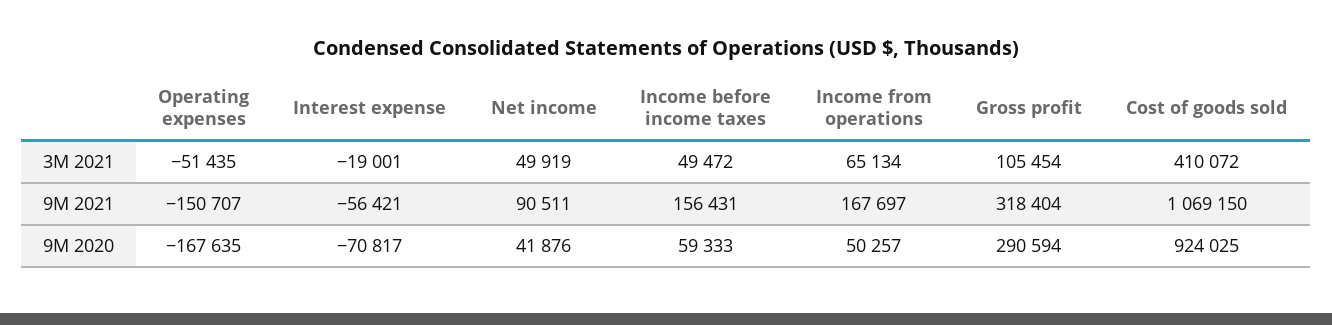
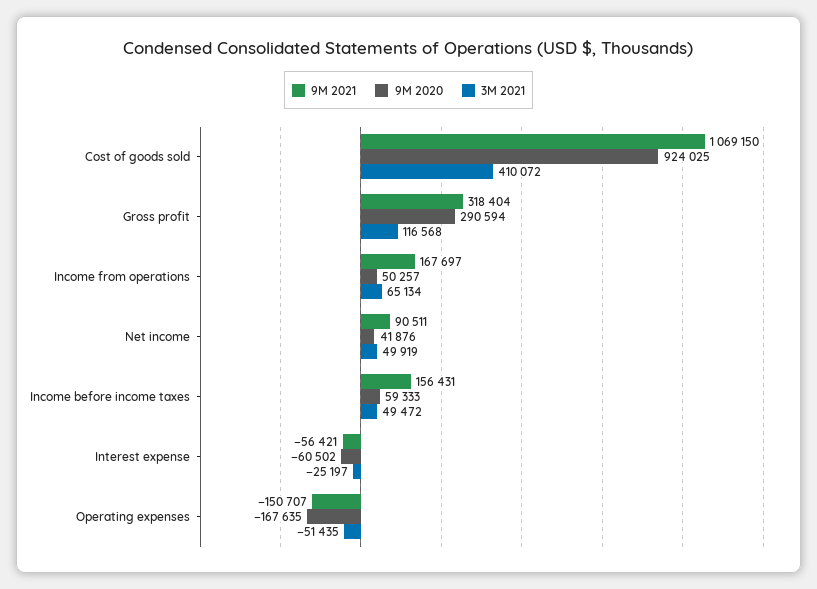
3M 2021, Interest expense: -19001 -> -25197
3M 2021, Gross profit: 105454 -> 116568
9M 2020, Interest expense: -70817 -> -60502

